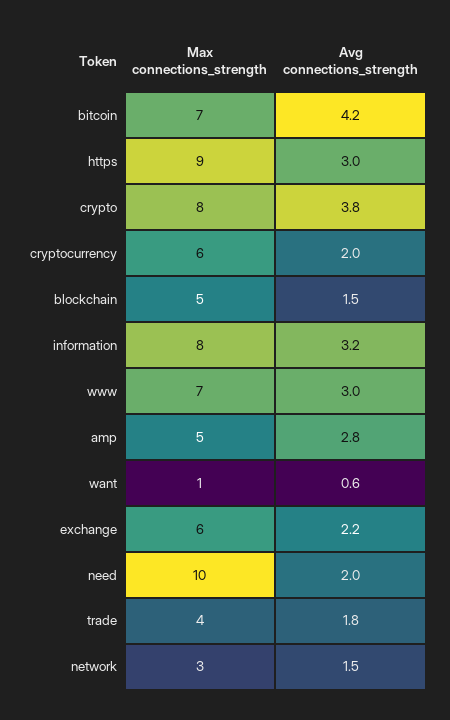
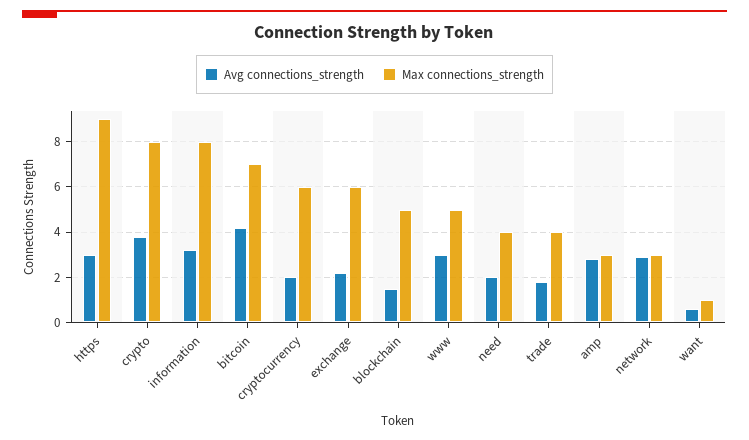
Max connections_strength, www: 7 -> 5
Max connections_strength, amp: 5 -> 3
Max connections_strength, need: 10 -> 4
Avg connections_strength, network: 1.5 -> 3

